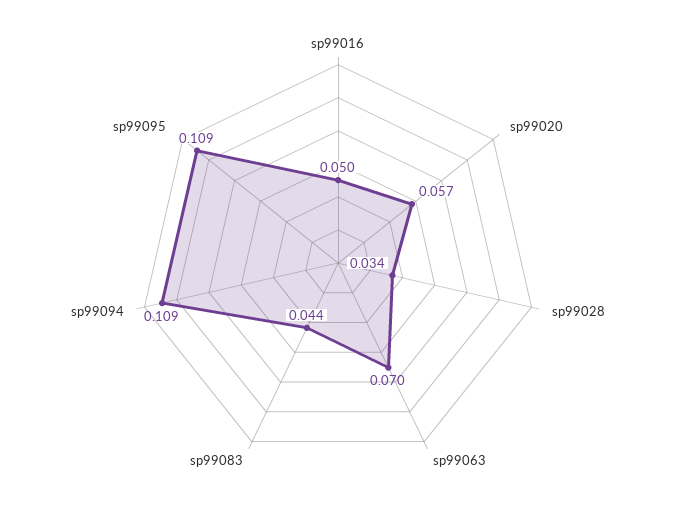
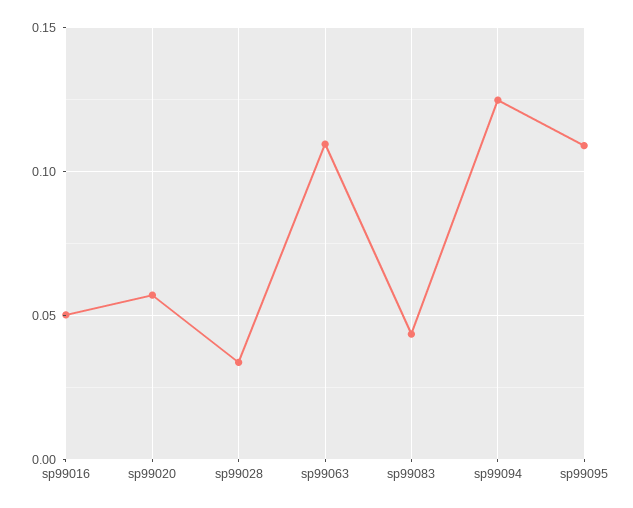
sp99063: 0.07 -> 0.11
sp99094: 0.109 -> 0.125

